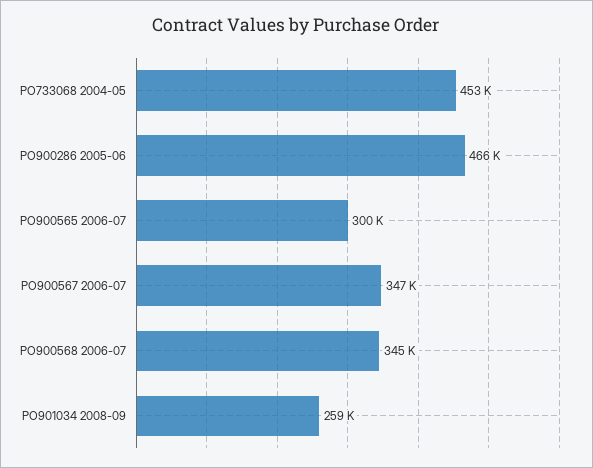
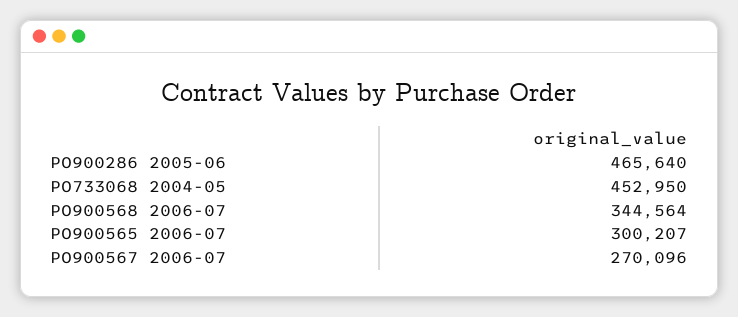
PO900567 2006-07: 347000 -> 270096
PO901034 2008-09: 259000 -> none

